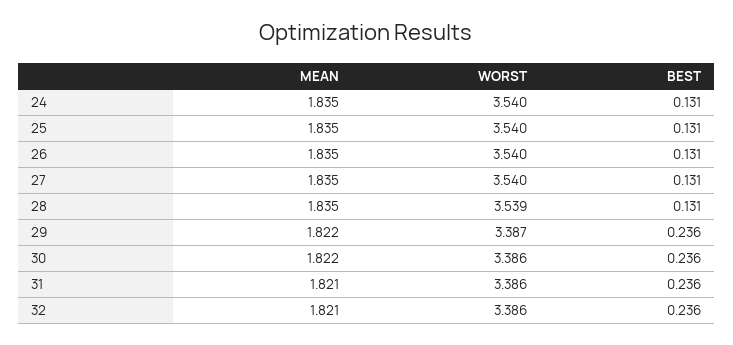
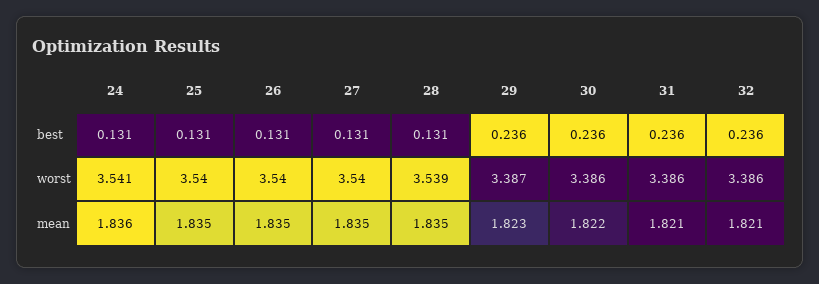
MEAN, 24: 1.835 -> 1.836
WORST, 24: 3.54 -> 3.541
MEAN, 29: 1.822 -> 1.823

